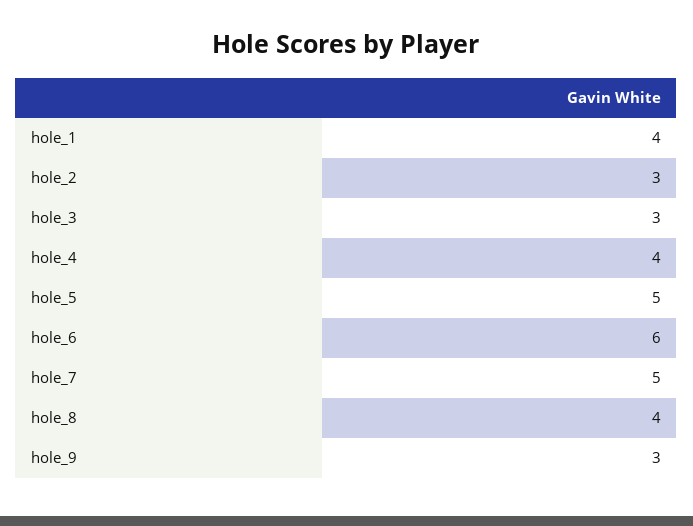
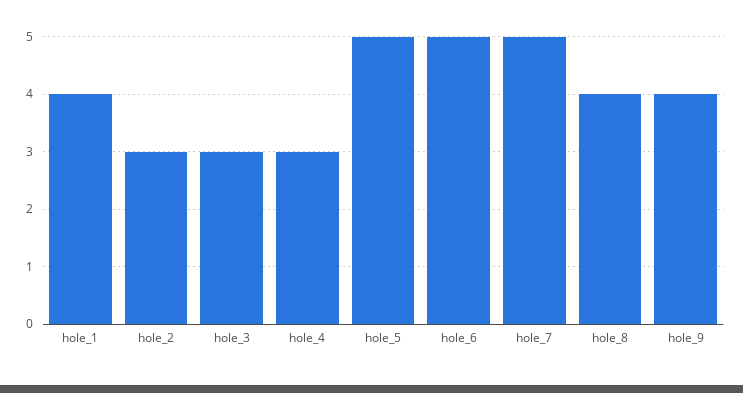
hole_4: 4 -> 3
hole_6: 6 -> 5
hole_9: 3 -> 4

